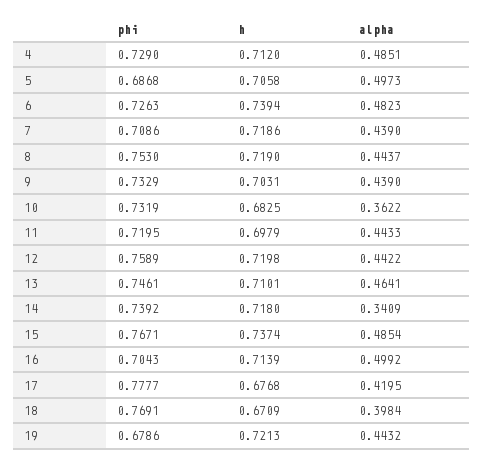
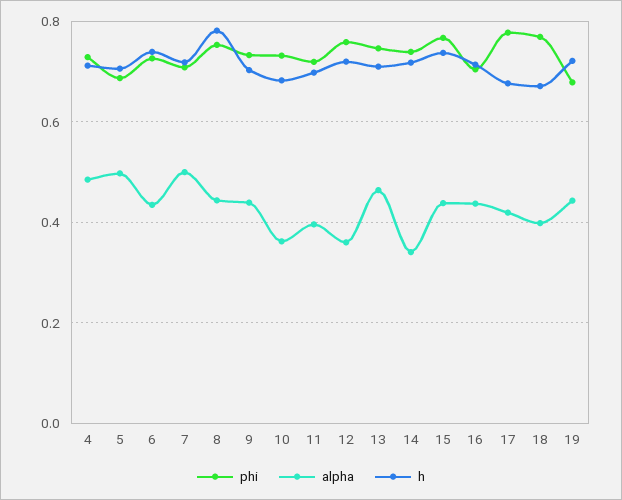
alpha, 6: 0.4823 -> 0.44
alpha, 7: 0.439 -> 0.5
h, 8: 0.719 -> 0.78
alpha, 11: 0.4433 -> 0.4
alpha, 12: 0.4422 -> 0.36
alpha, 15: 0.4854 -> 0.44
alpha, 16: 0.4992 -> 0.44

